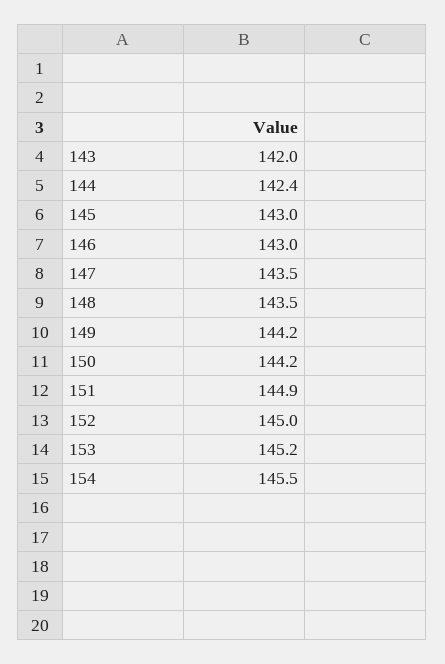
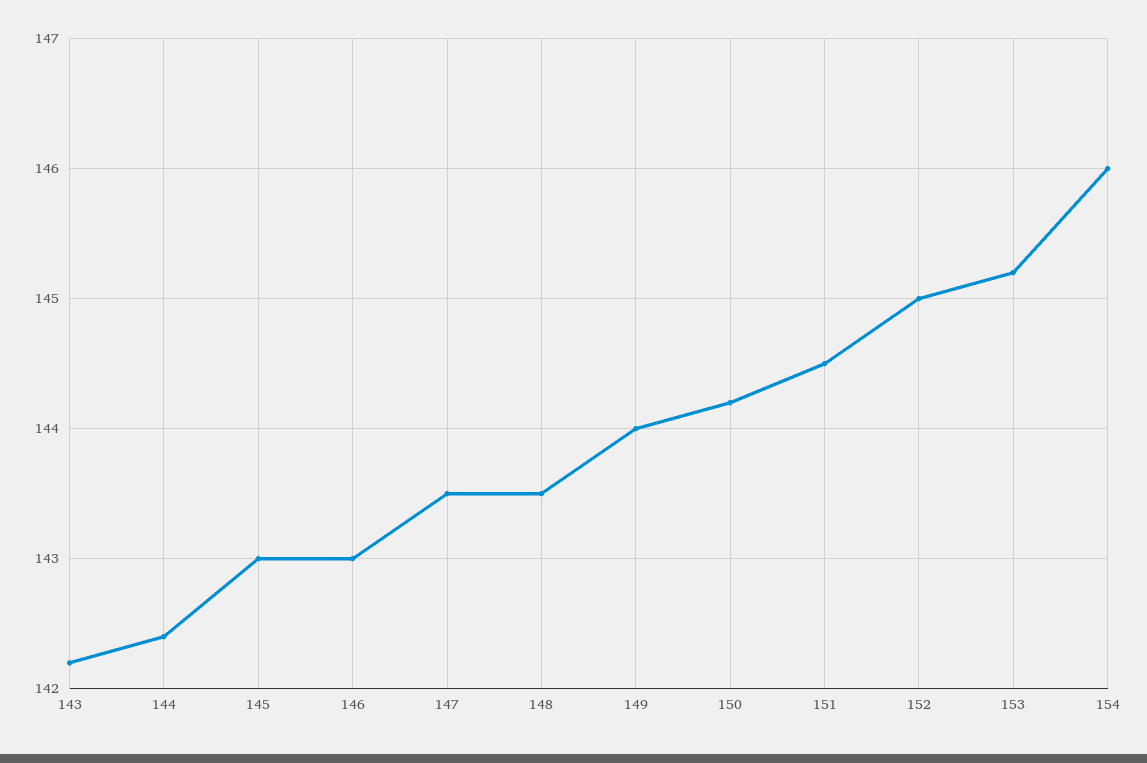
143: 142 -> 142.2
149: 144.2 -> 144
151: 144.9 -> 144.5
154: 145.5 -> 146

